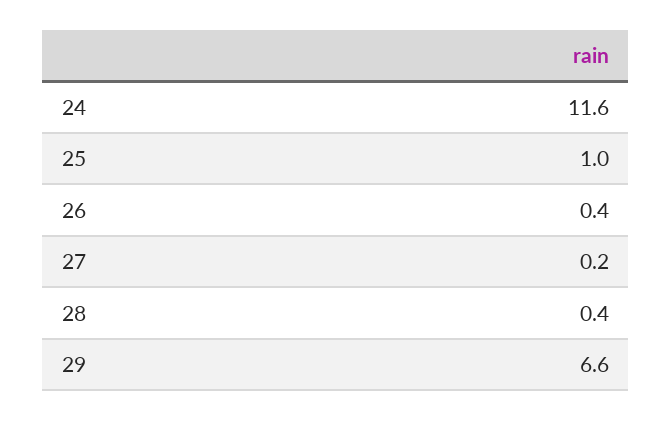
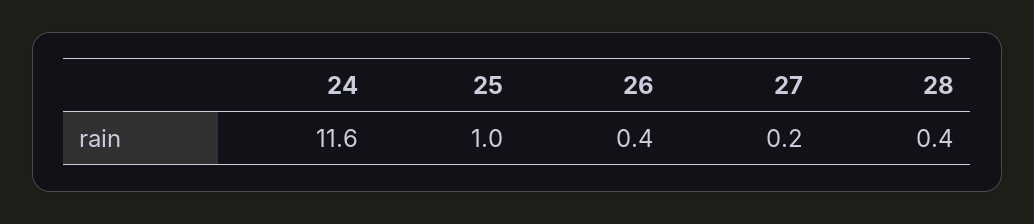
29: 6.6 -> none

